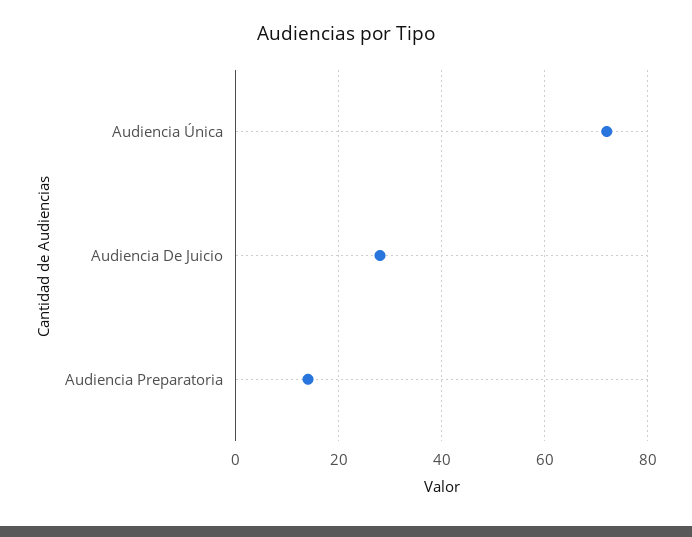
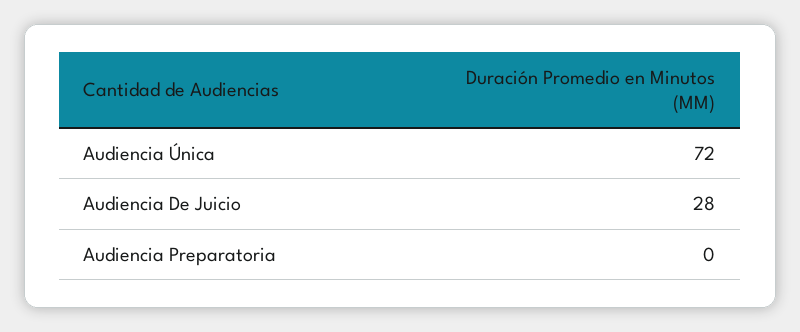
Audiencia Preparatoria: 15 -> 0

